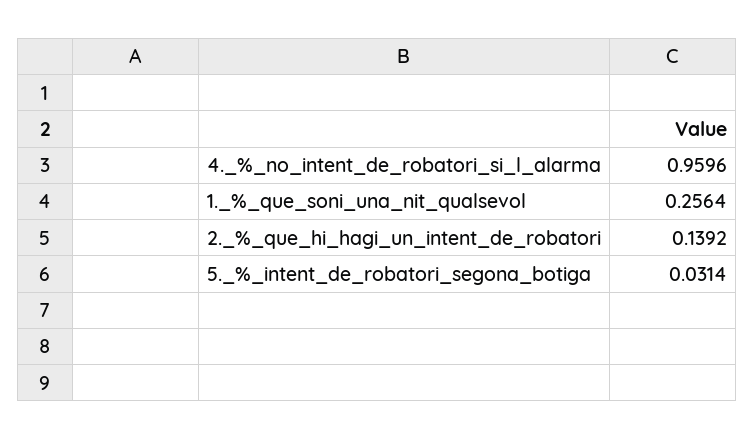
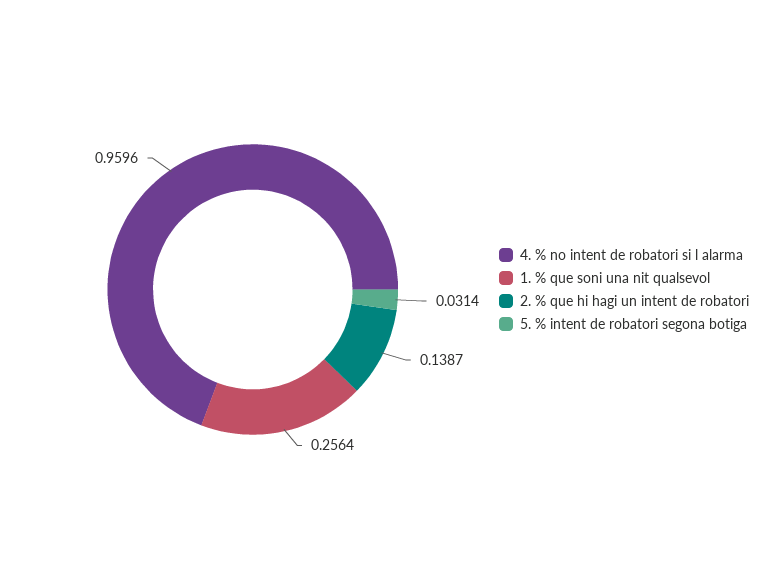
2._%_que_hi_hagi_un_intent_de_robatori: 0.1392 -> 0.1387

